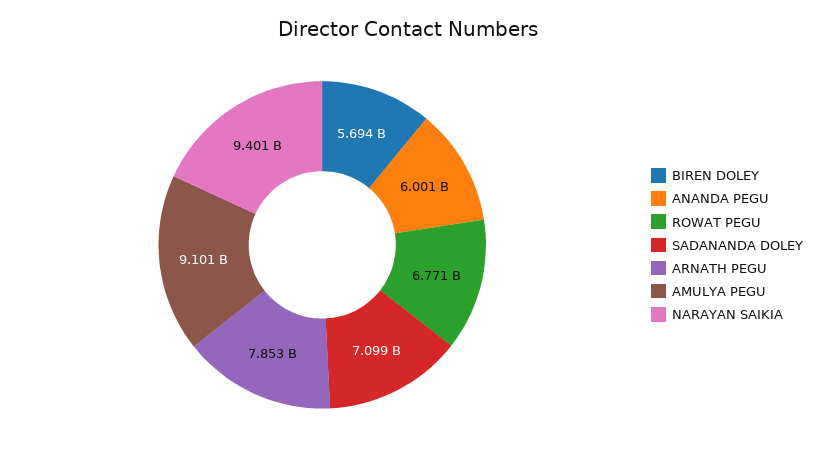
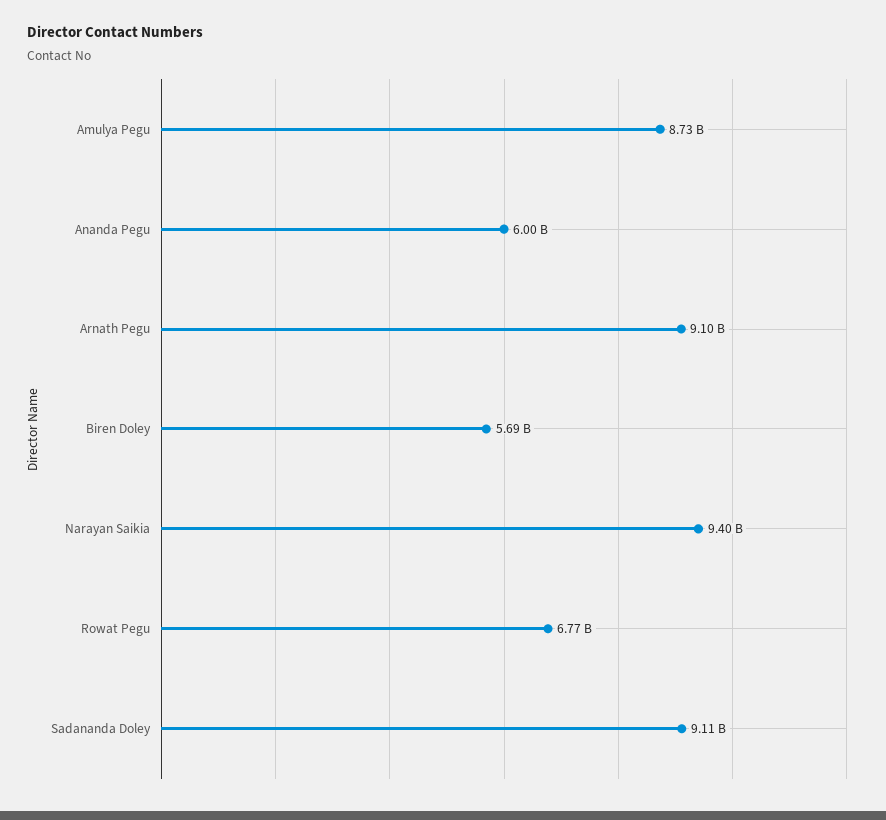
SADANANDA DOLEY: 7099000000 -> 9110000000
ARNATH PEGU: 7853000000 -> 9100000000
AMULYA PEGU: 9101000000 -> 8730000000

